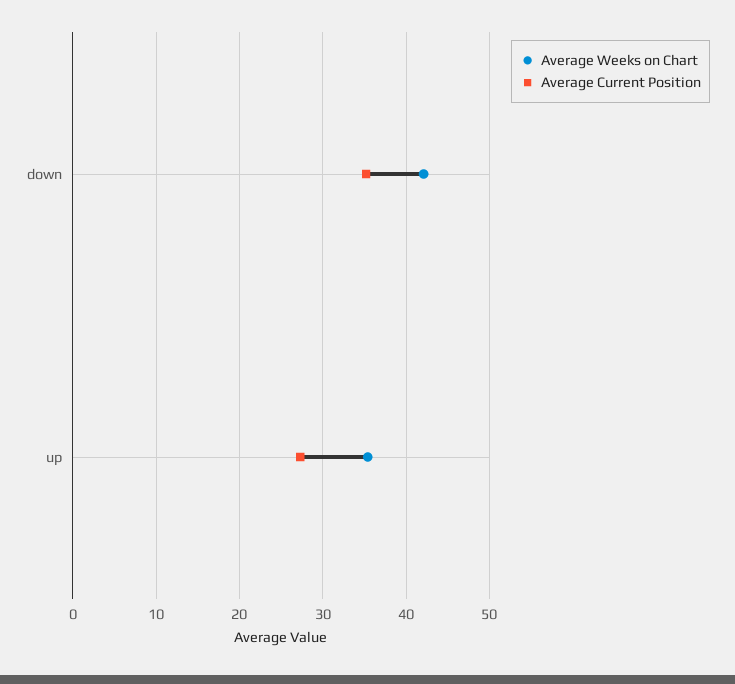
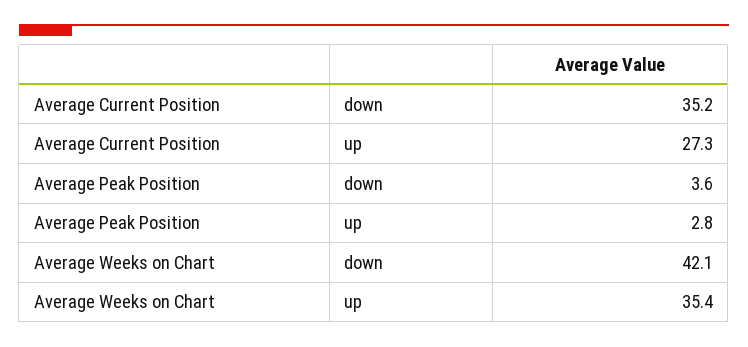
Average Peak Position, down: none -> 3.6
Average Peak Position, up: none -> 2.8

